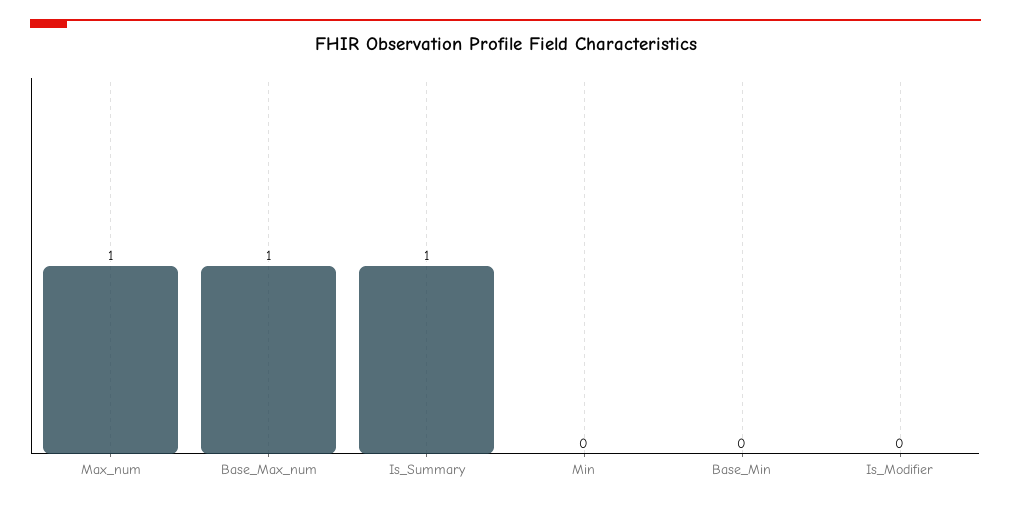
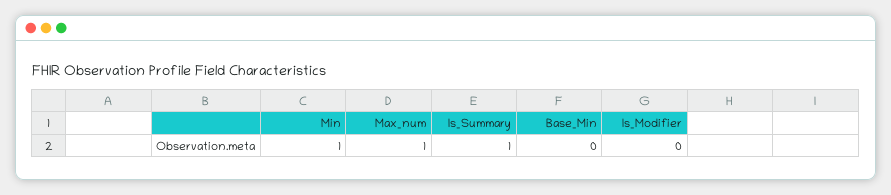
Base_Max_num: 1 -> none
Min: 0 -> 1

